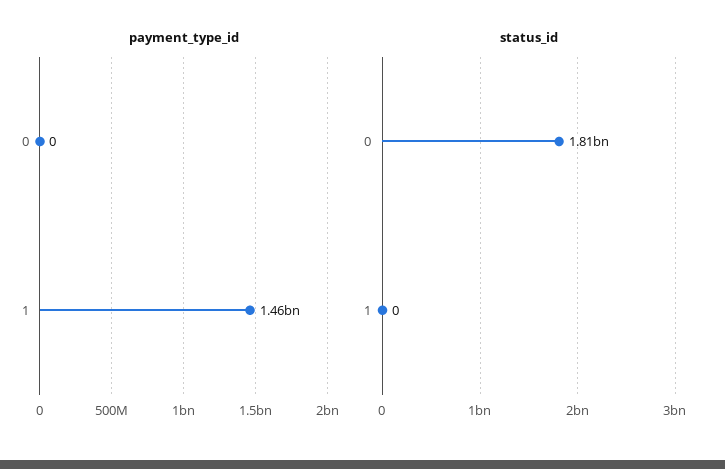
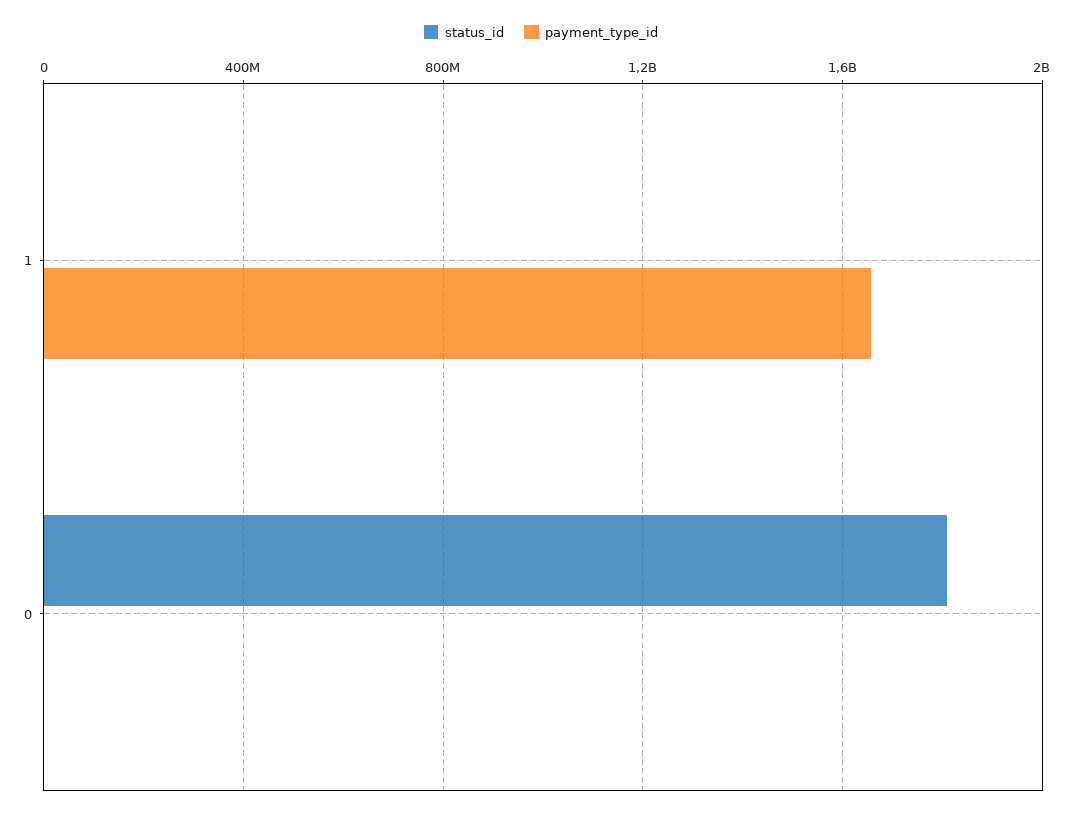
payment_type_id, 1: 1460000000 -> 1650000000

